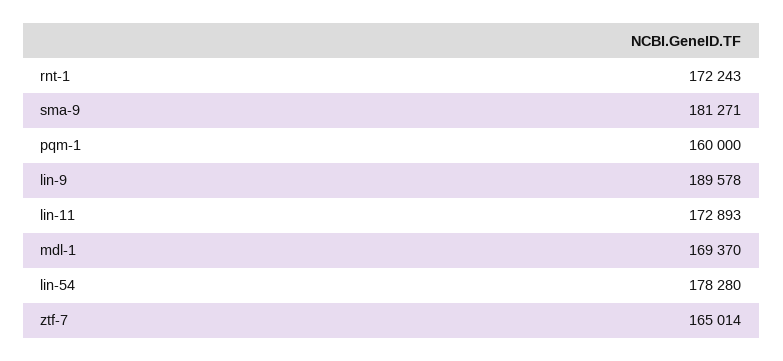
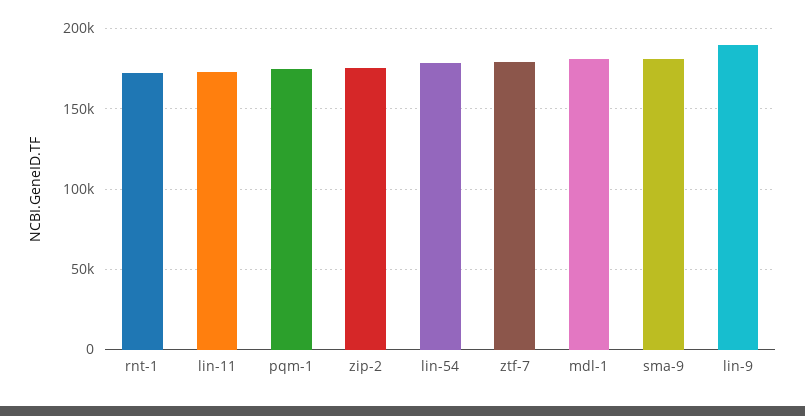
pqm-1: 160000 -> 175000
mdl-1: 169370 -> 180000
ztf-7: 165014 -> 180000
zip-2: none -> 175000

